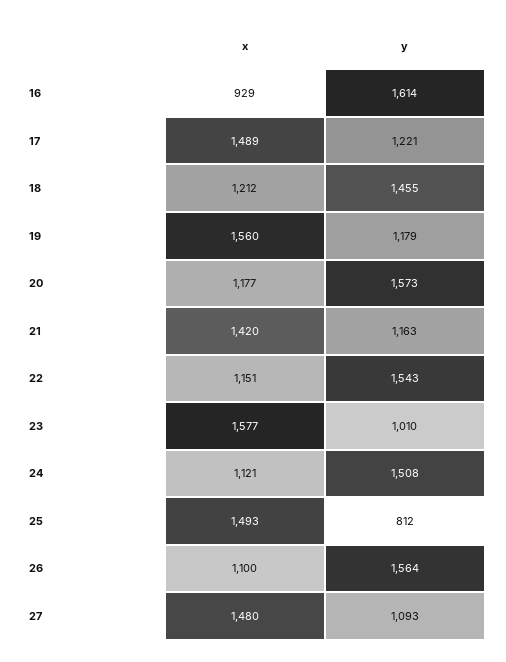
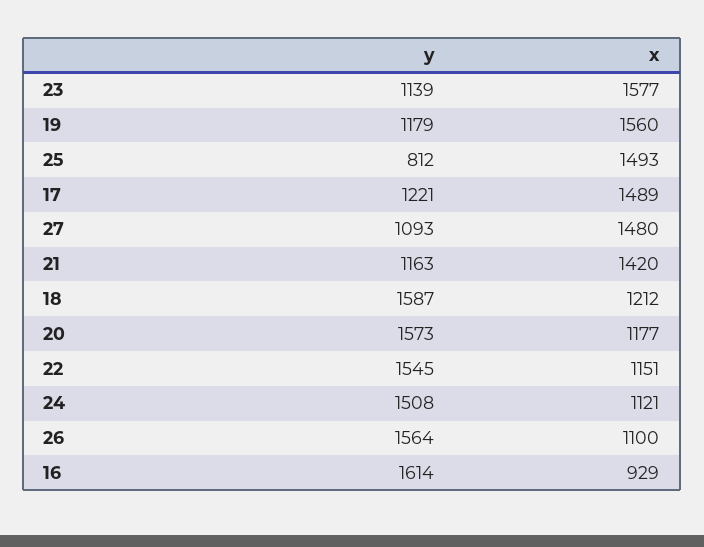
y, 18: 1455 -> 1587
y, 22: 1543 -> 1545
y, 23: 1010 -> 1139

